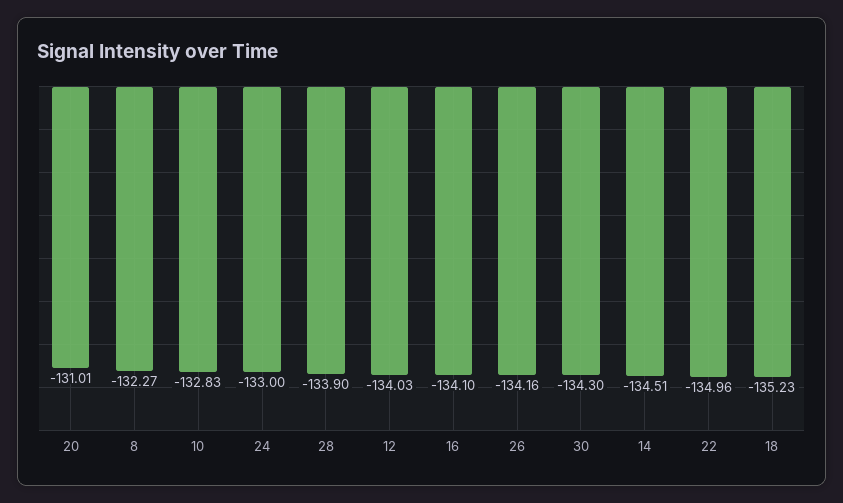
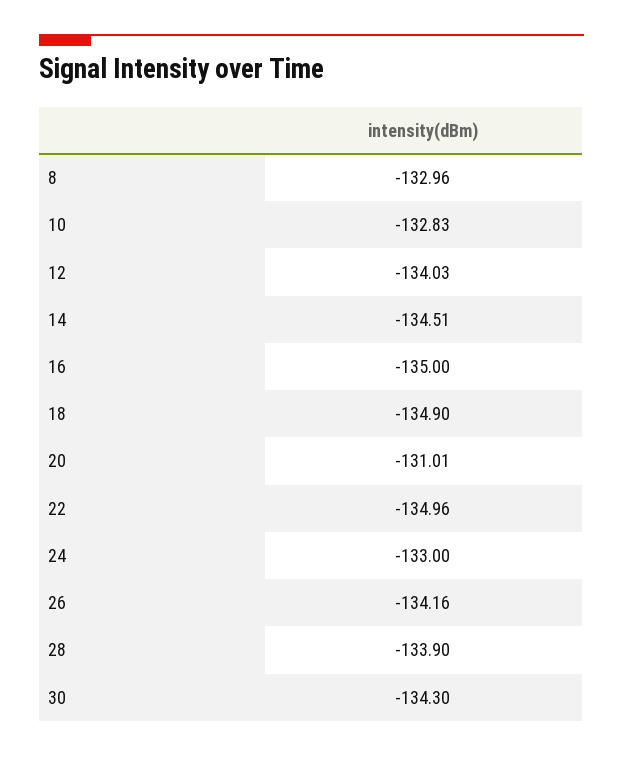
8: -132.27 -> -132.96
16: -134.1 -> -135
18: -135.23 -> -134.9

